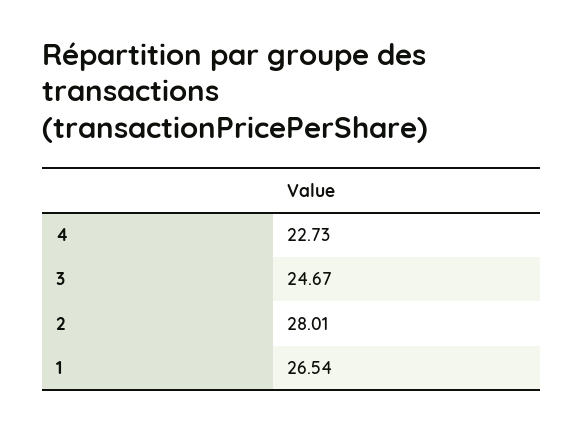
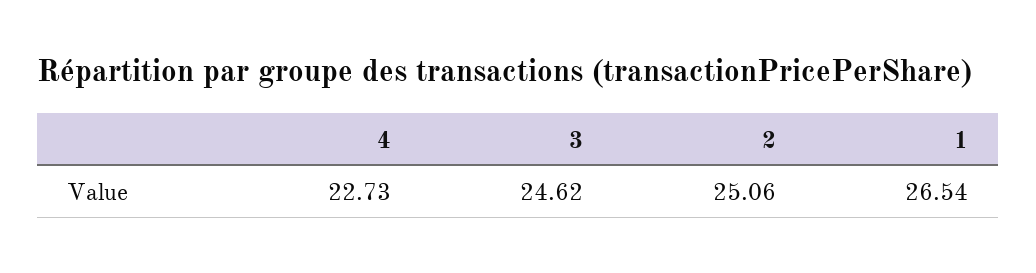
3: 24.67 -> 24.62
2: 28.01 -> 25.06

